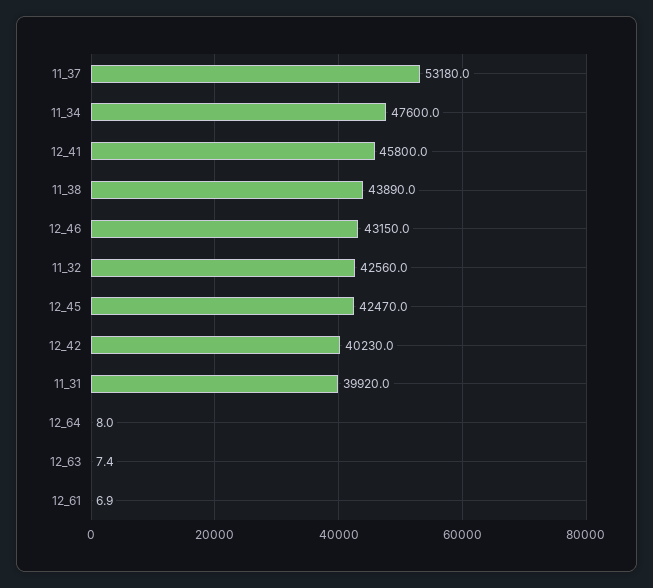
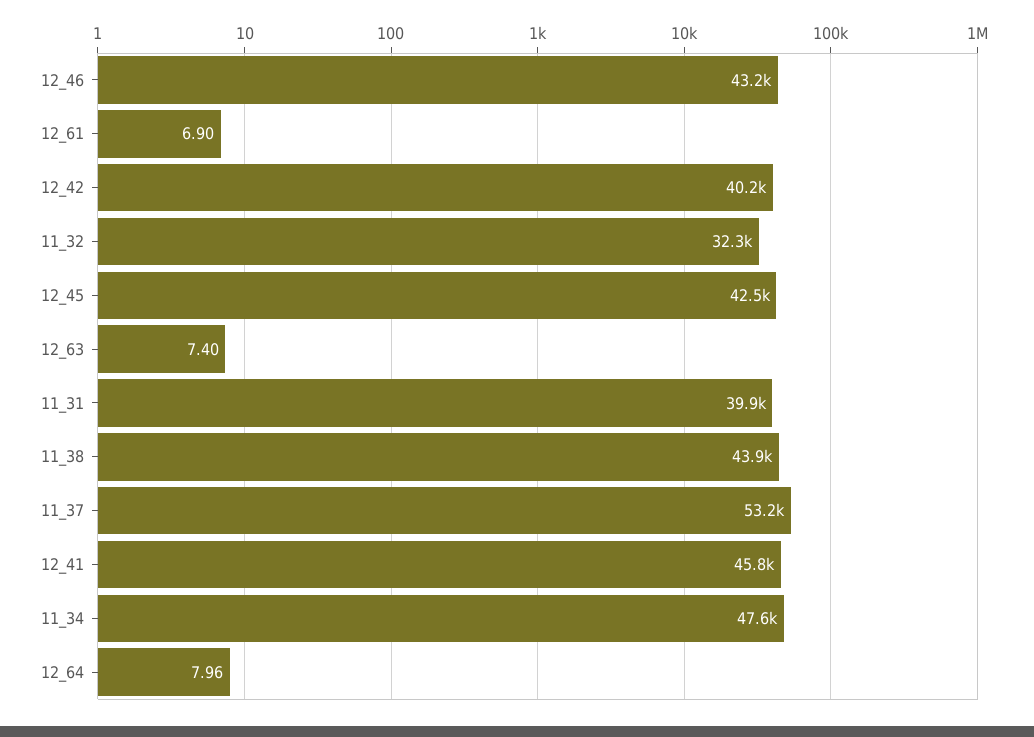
11_32: 42560 -> 32300

